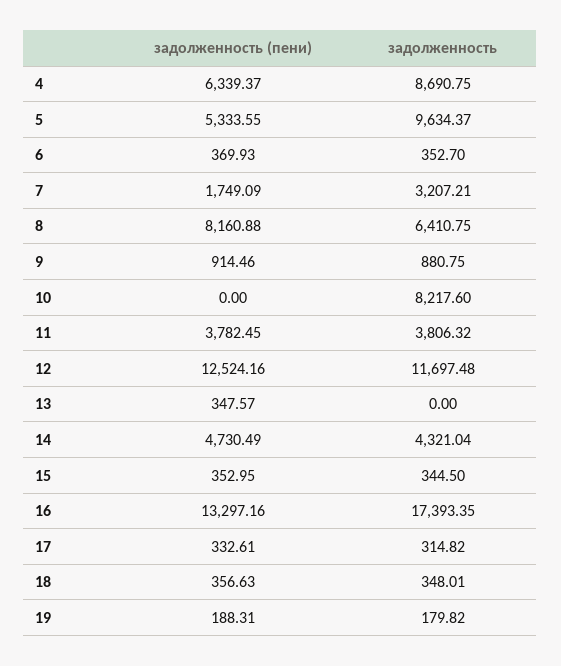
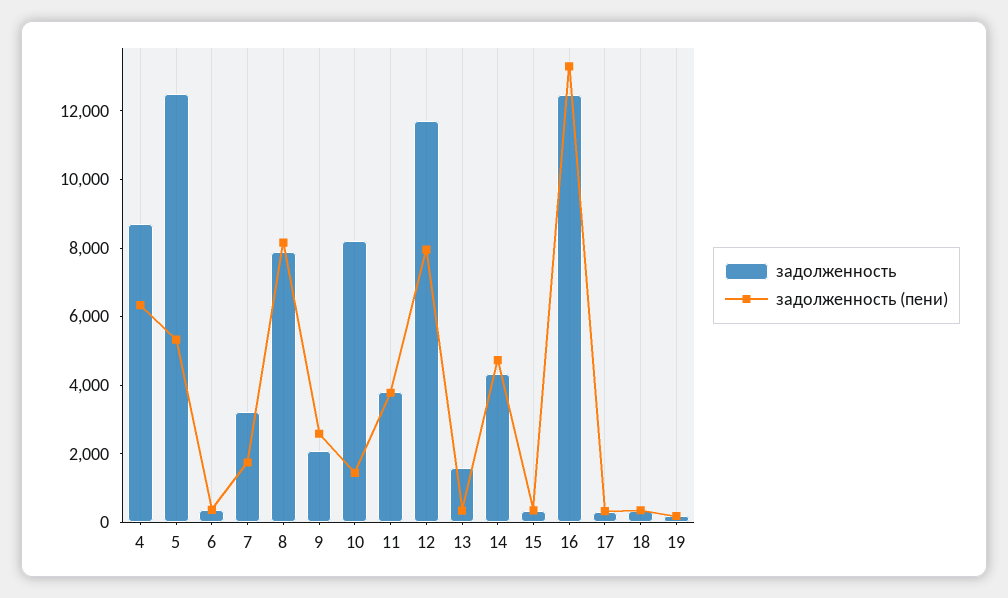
задолженность, 5: 9634.37 -> 12500
задолженность, 8: 6410.75 -> 8000
задолженность (пени), 9: 914.46 -> 2500
задолженность, 9: 880.75 -> 2000
задолженность (пени), 10: 0 -> 1500
задолженность (пени), 12: 12524.16 -> 8000
задолженность, 13: 0 -> 1500
задолженность, 16: 17393.35 -> 12500

